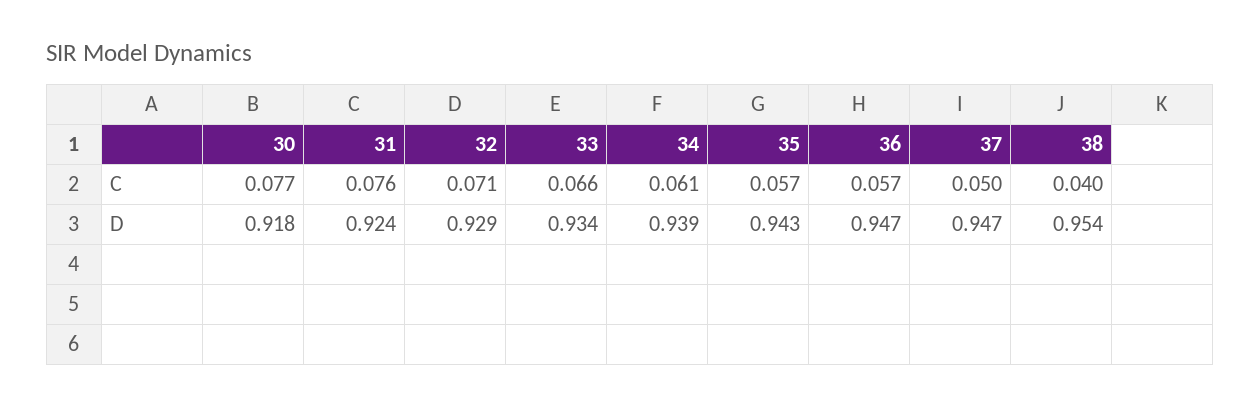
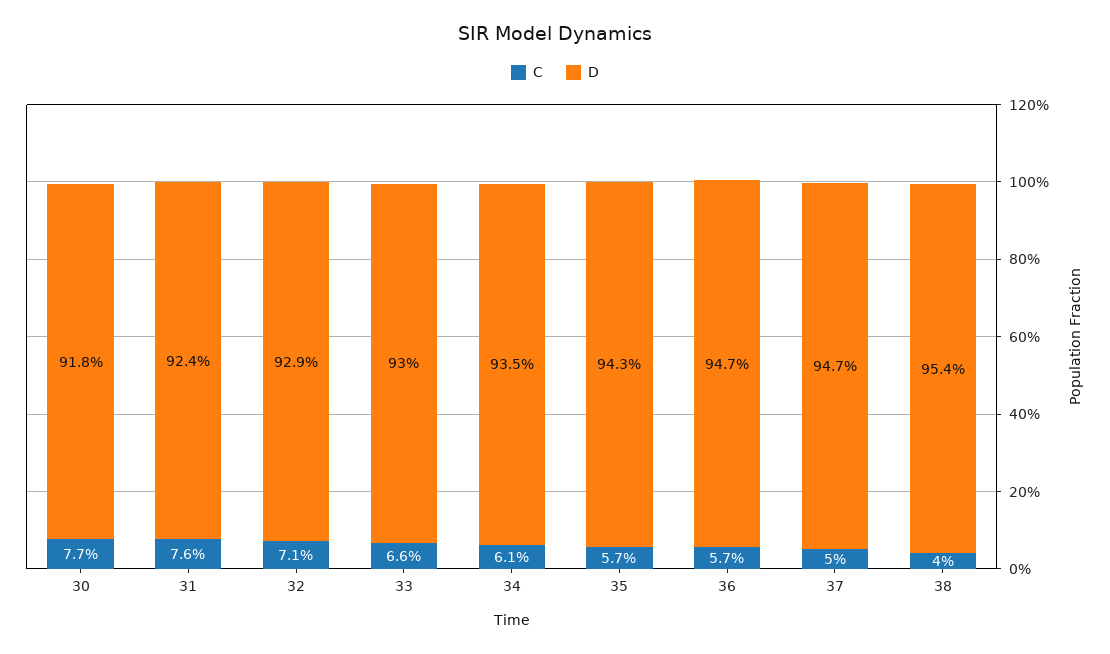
D, 33: 0.934 -> 0.93
D, 34: 0.939 -> 0.935

